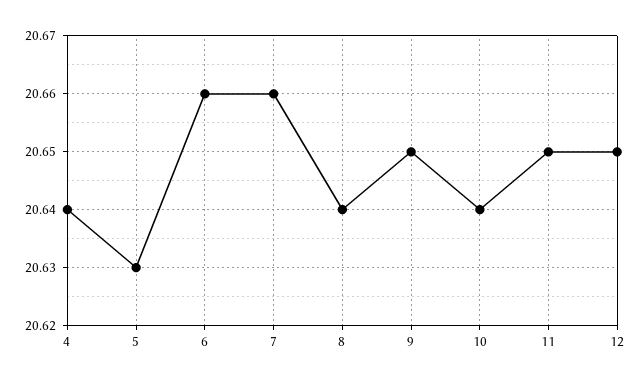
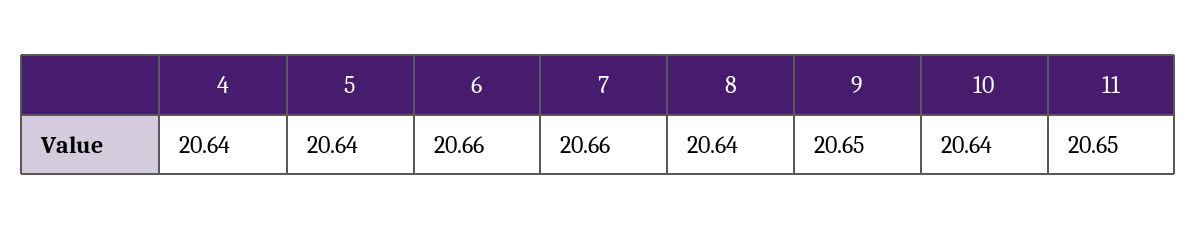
5: 20.63 -> 20.64
12: 20.65 -> none

